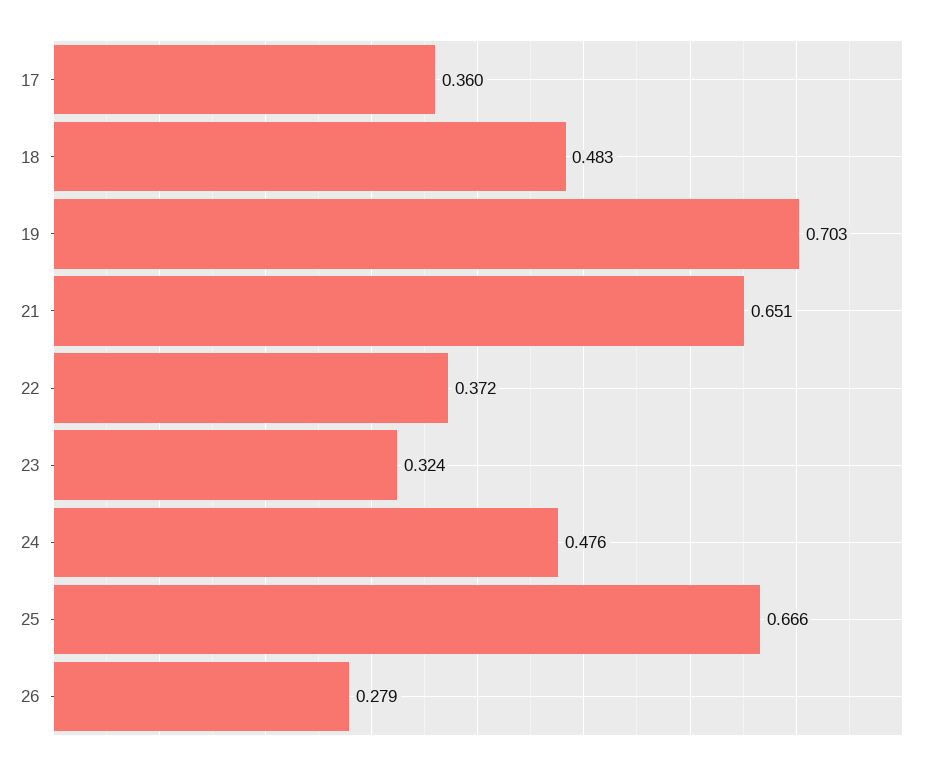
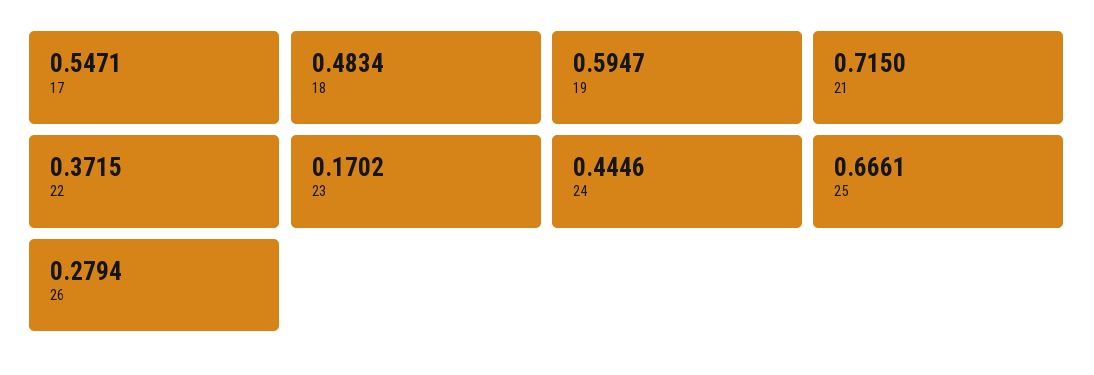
17: 0.36 -> 0.5471
19: 0.703 -> 0.5947
21: 0.651 -> 0.715
23: 0.324 -> 0.1702
24: 0.476 -> 0.4446

